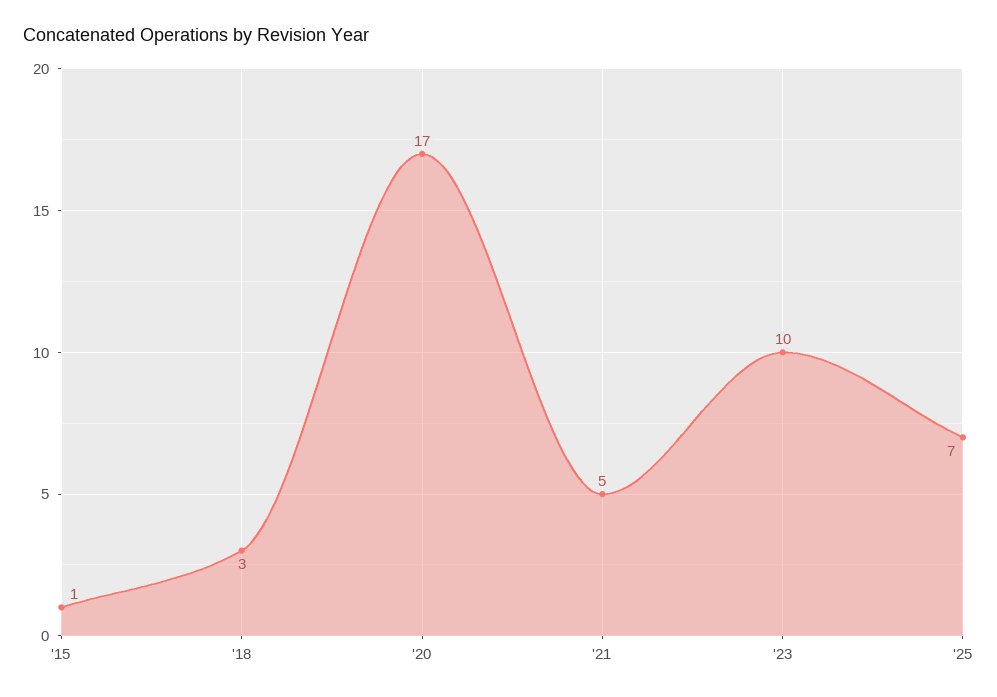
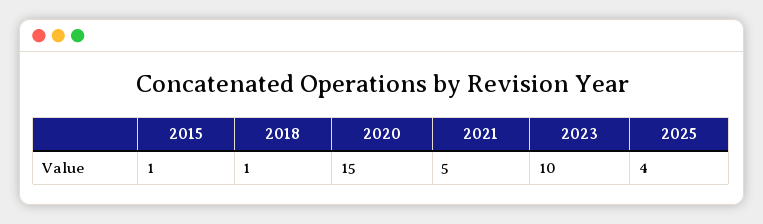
'18: 3 -> 1
'20: 17 -> 15
'25: 7 -> 4

